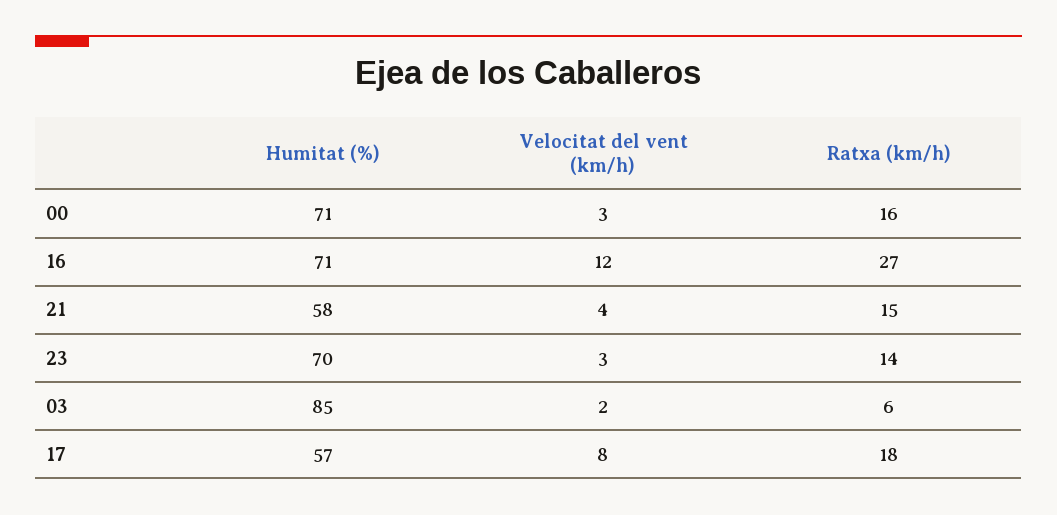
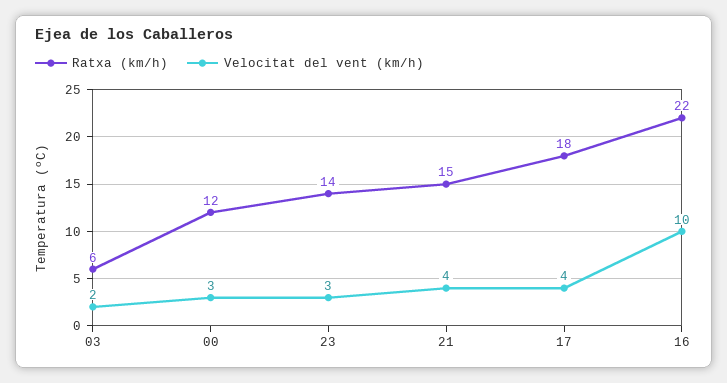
Humitat (%), 00: 71 -> none
Ratxa (km/h), 00: 16 -> 12
Humitat (%), 16: 71 -> none
Velocitat del vent (km/h), 16: 12 -> 10
Ratxa (km/h), 16: 27 -> 22
Humitat (%), 21: 58 -> none
Humitat (%), 23: 70 -> none
Humitat (%), 03: 85 -> none
Humitat (%), 17: 57 -> none
Velocitat del vent (km/h), 17: 8 -> 4

